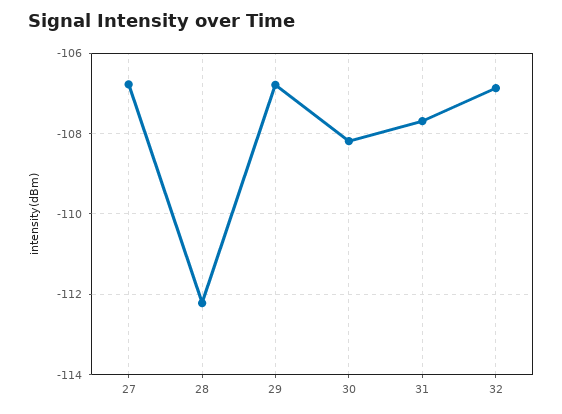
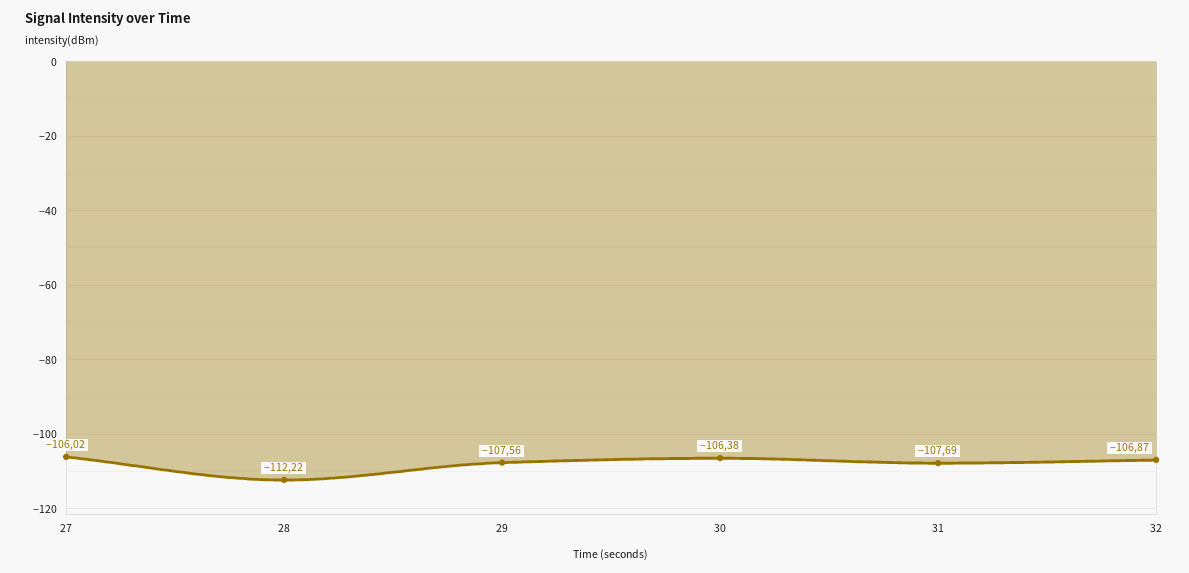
27: -106.8 -> -106.02
29: -106.8 -> -107.56
30: -108.2 -> -106.38

